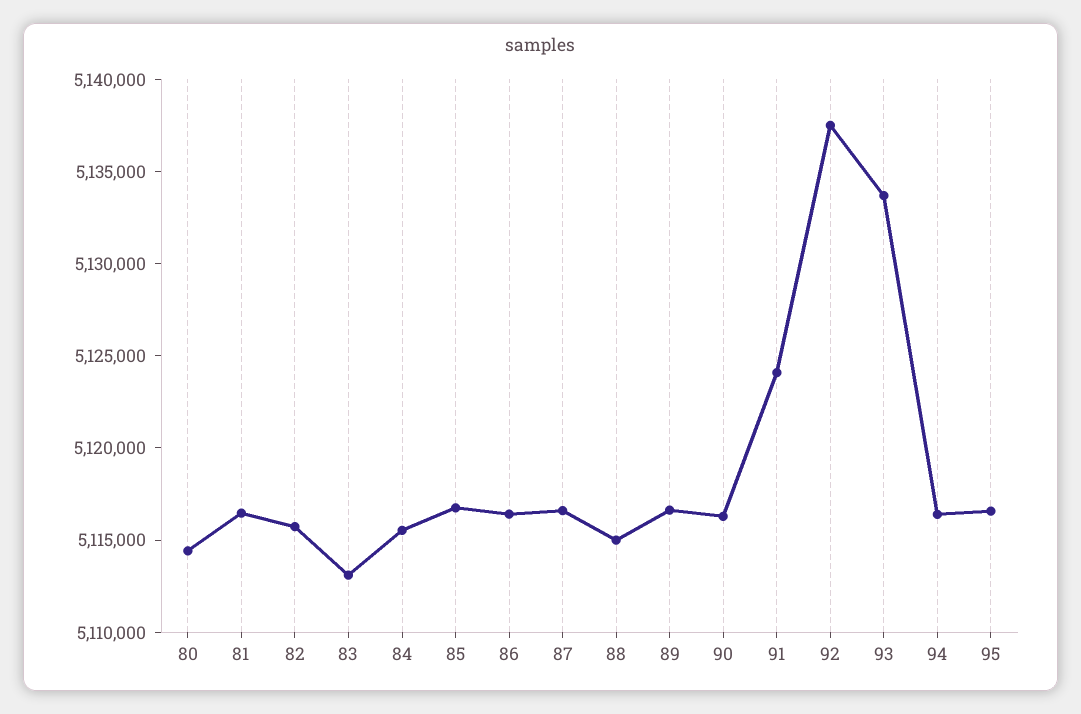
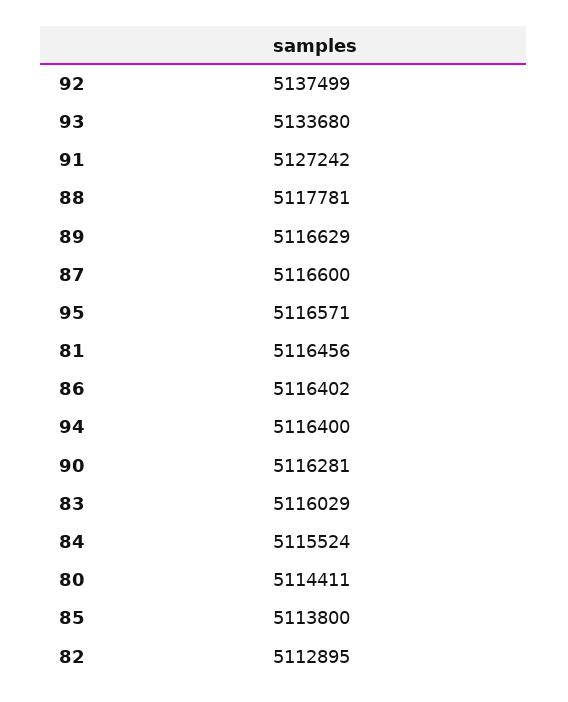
82: 5116000 -> 5112895
83: 5113000 -> 5116029
85: 5117000 -> 5113800
88: 5115000 -> 5117781
91: 5124000 -> 5127242

